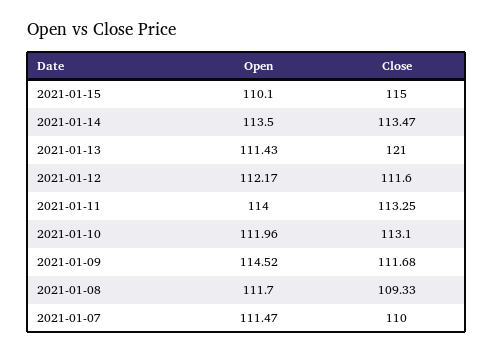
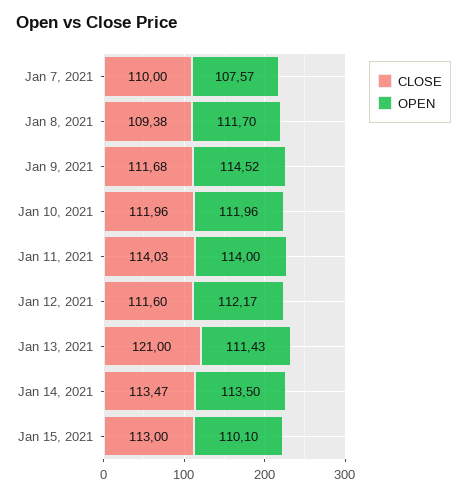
Close, 2021-01-15: 115 -> 113
Close, 2021-01-11: 113.25 -> 114.03
Close, 2021-01-10: 113.1 -> 111.96
Close, 2021-01-08: 109.33 -> 109.38
Open, 2021-01-07: 111.47 -> 107.57

